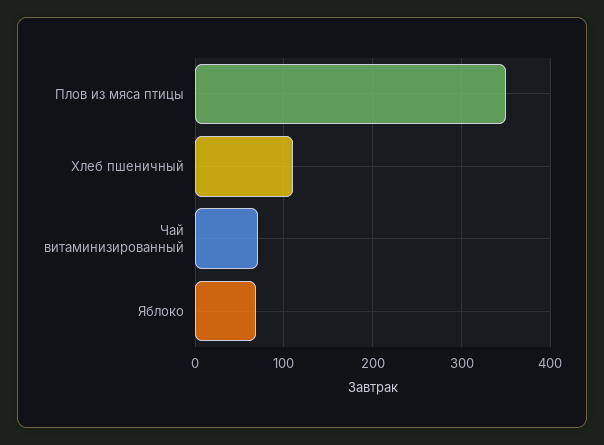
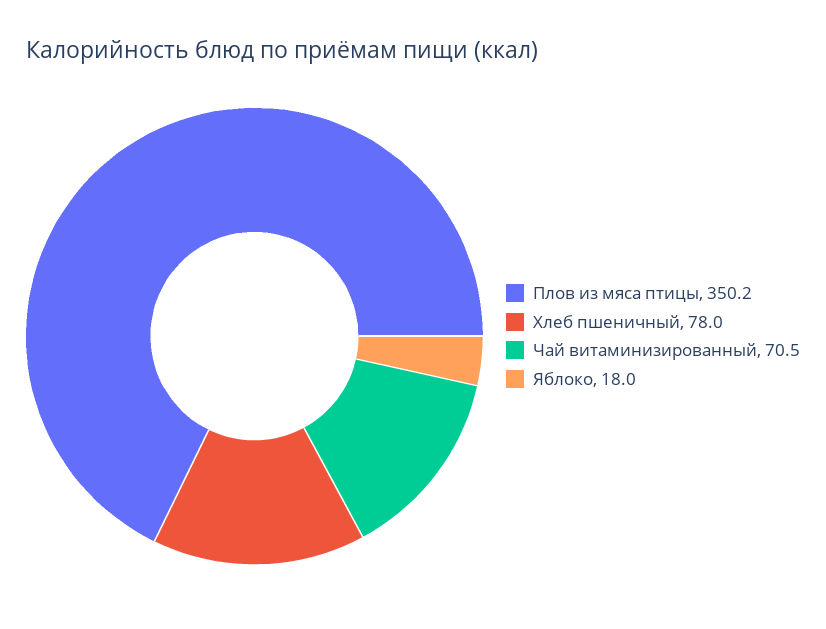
Хлеб пшеничный: 110 -> 78
Яблоко: 70 -> 18

